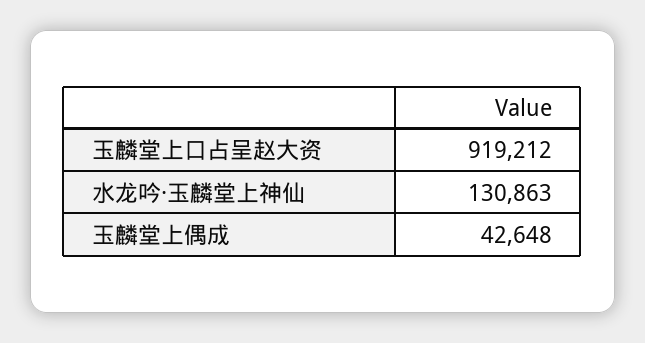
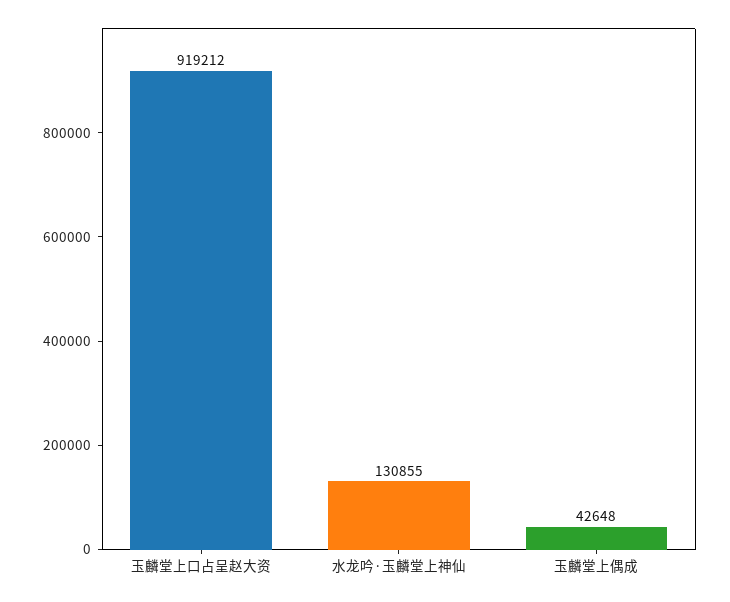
水龙吟·玉麟堂上神仙: 130863 -> 130855

